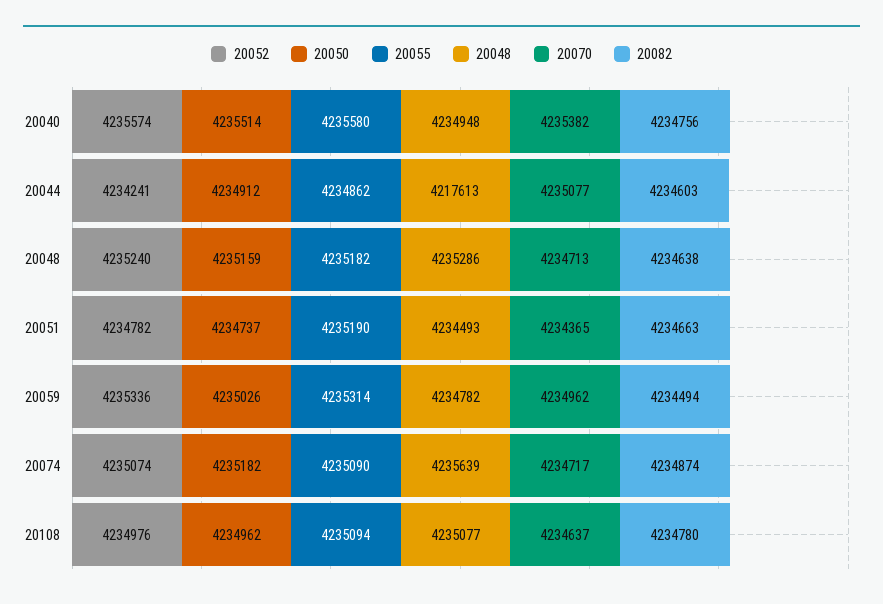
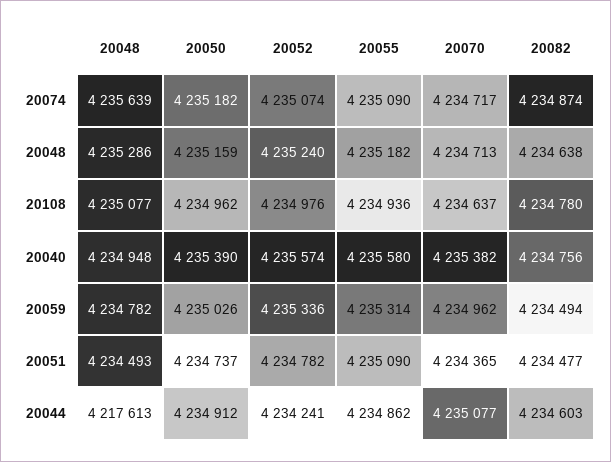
20050, 20040: 4235514 -> 4235390
20055, 20051: 4235190 -> 4235090
20082, 20051: 4234663 -> 4234477
20055, 20108: 4235094 -> 4234936

